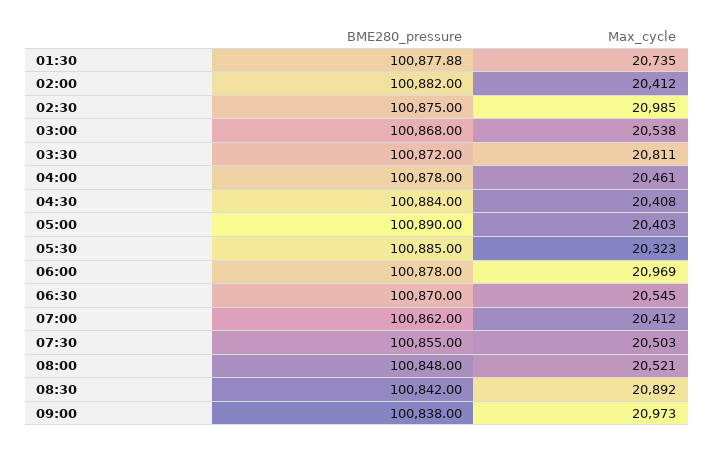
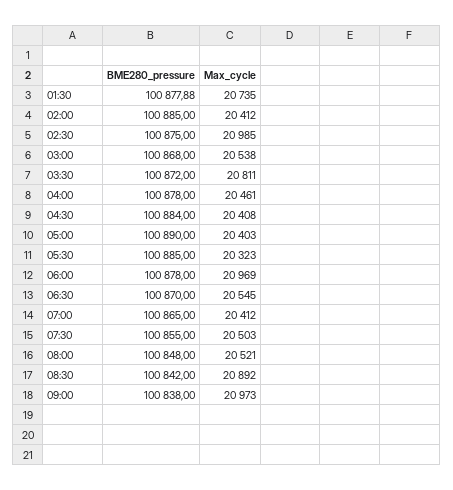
BME280_pressure, 02:00: 100882 -> 100885
BME280_pressure, 07:00: 100862 -> 100865

